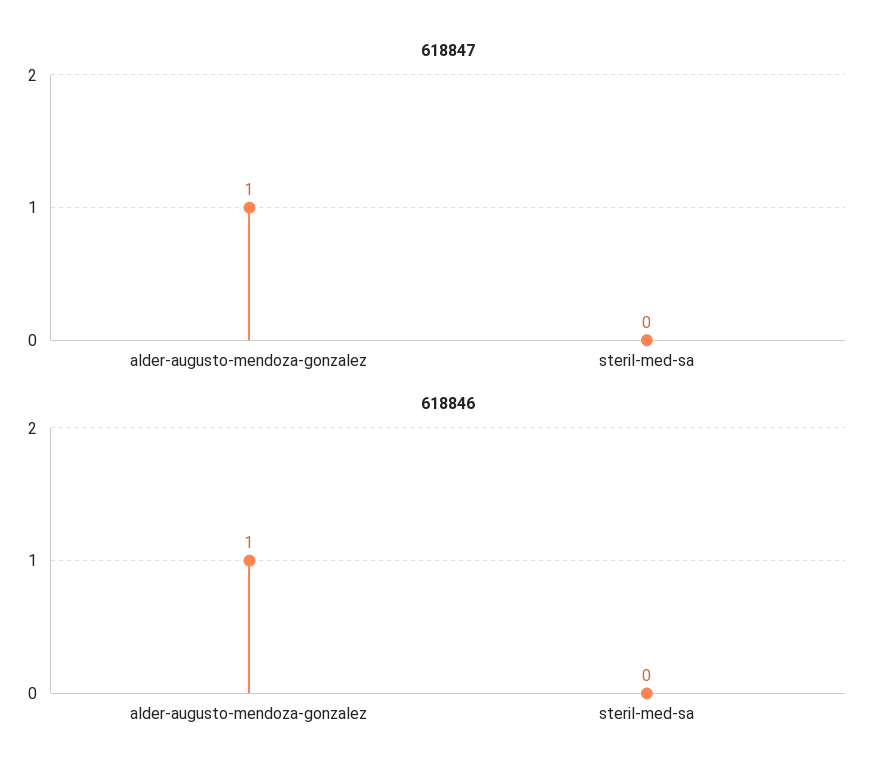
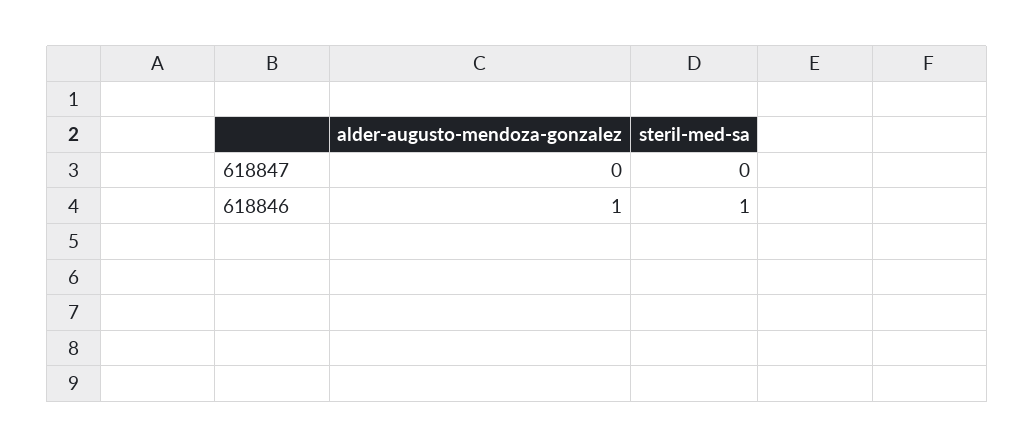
618847, alder-augusto-mendoza-gonzalez: 1 -> 0
618846, steril-med-sa: 0 -> 1

